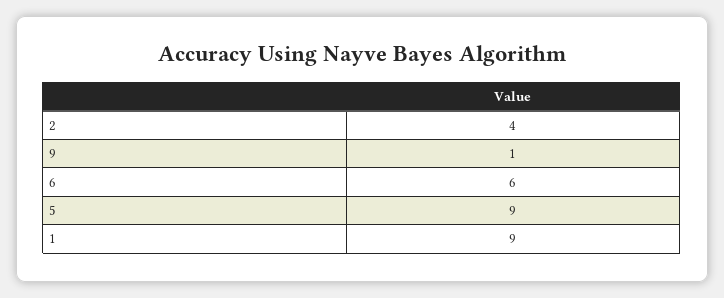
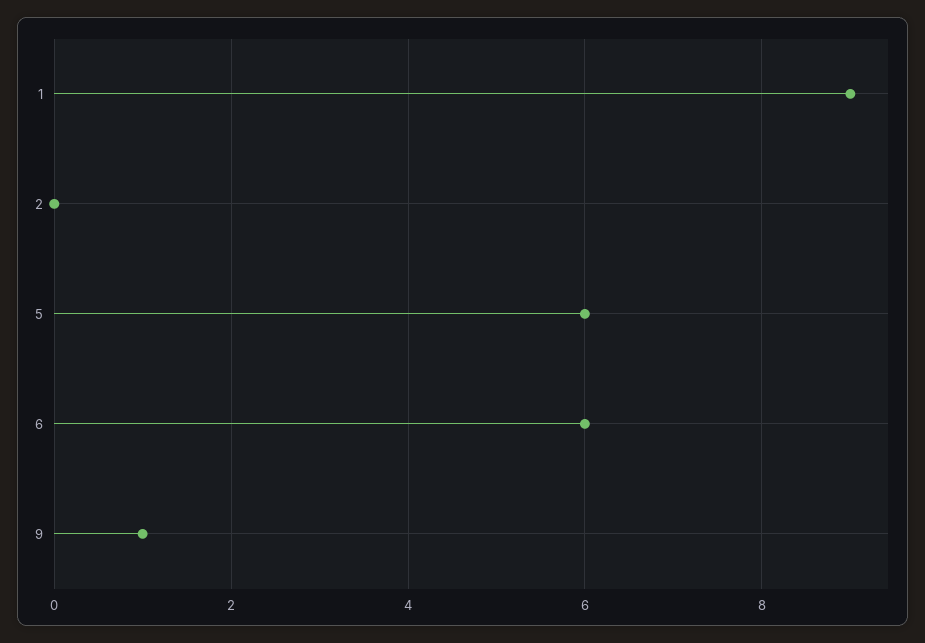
2: 4 -> 0
5: 9 -> 6

